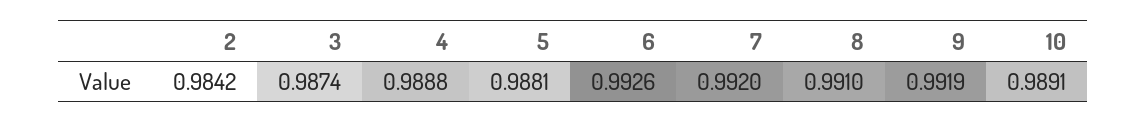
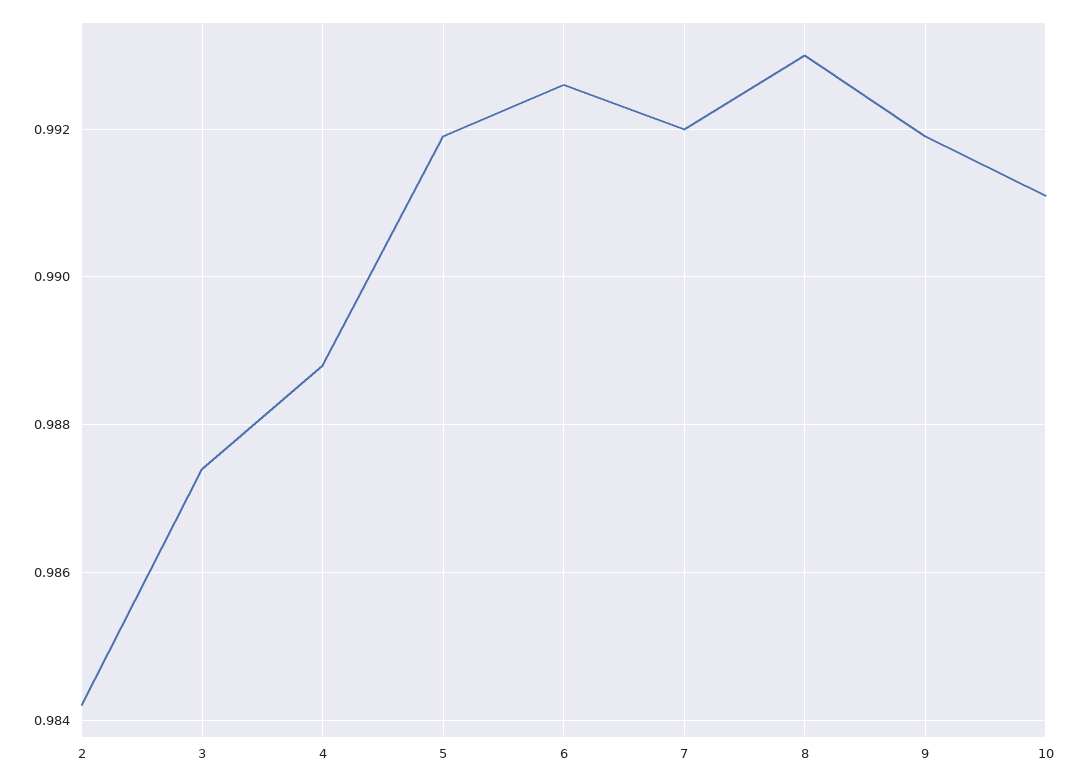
5: 0.9881 -> 0.992
8: 0.991 -> 0.993
10: 0.9891 -> 0.991

